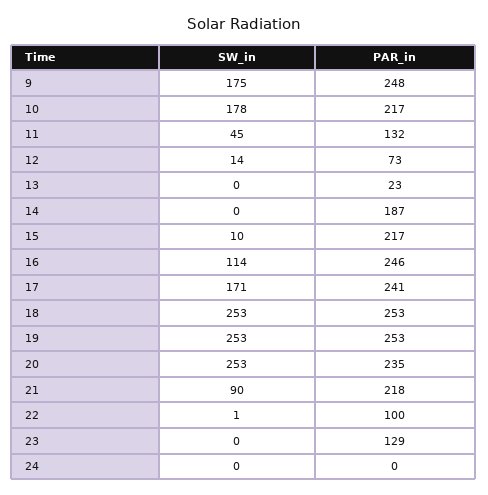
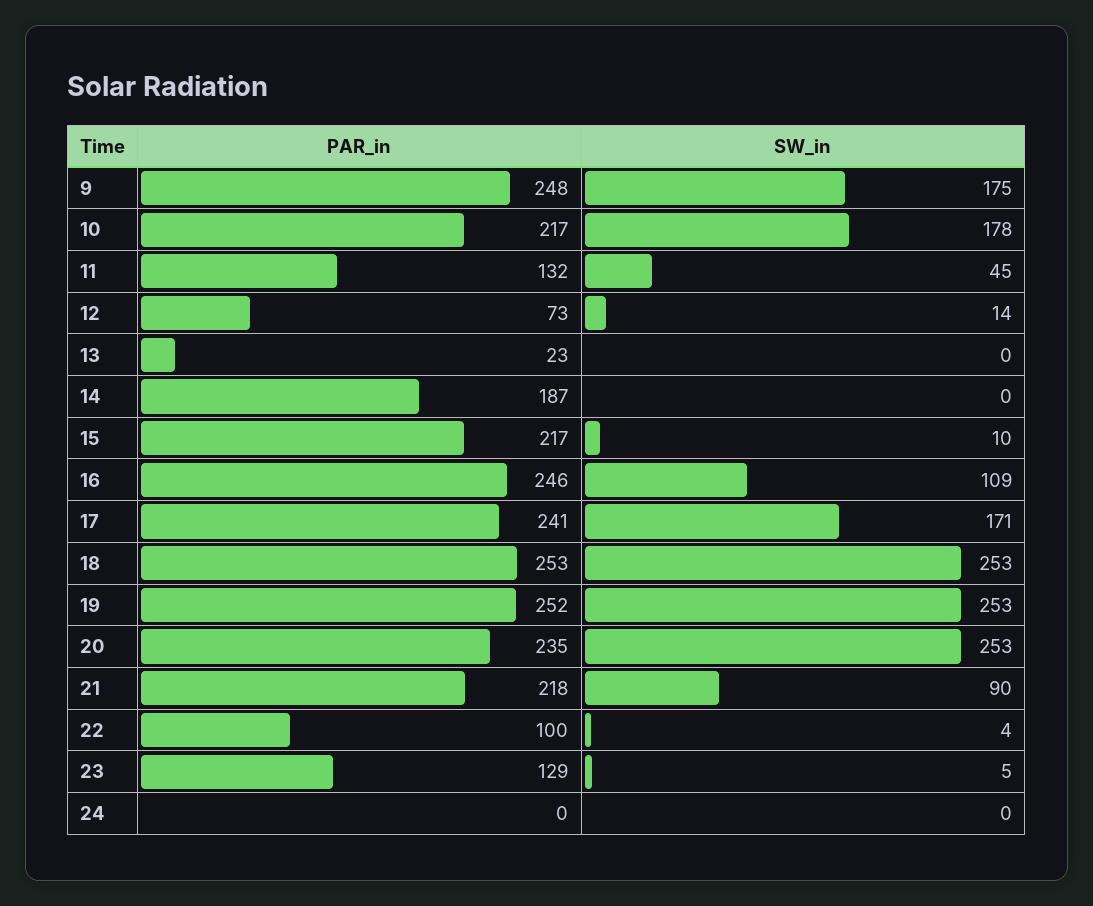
SW_in, 16: 114 -> 109
PAR_in, 19: 253 -> 252
SW_in, 22: 1 -> 4
SW_in, 23: 0 -> 5

